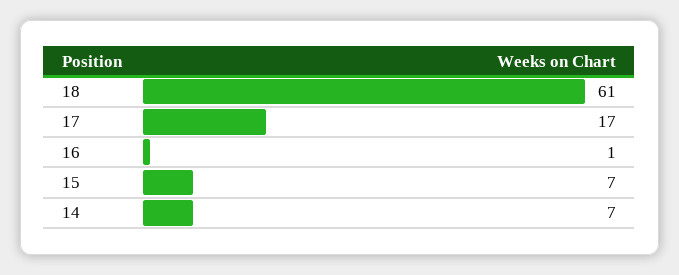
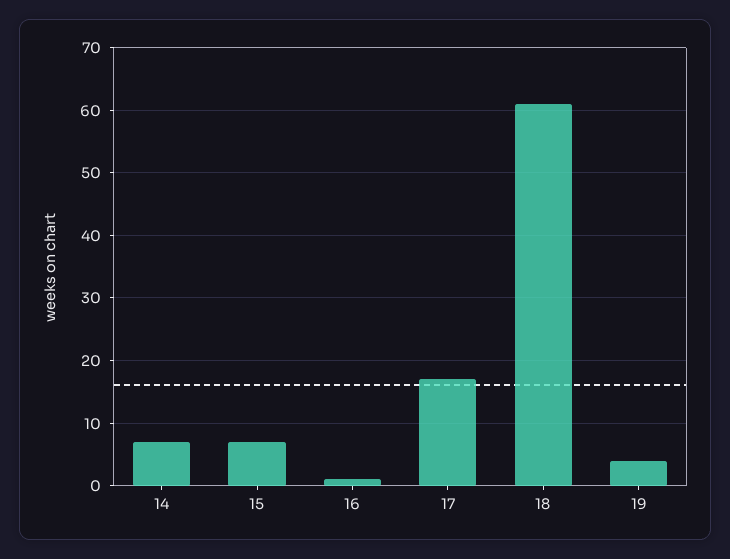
19: none -> 4

